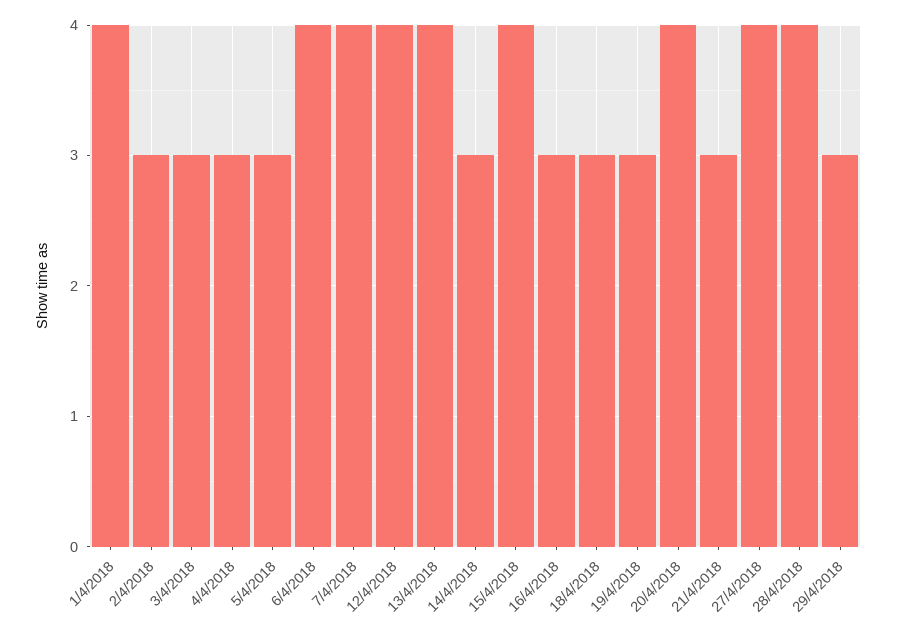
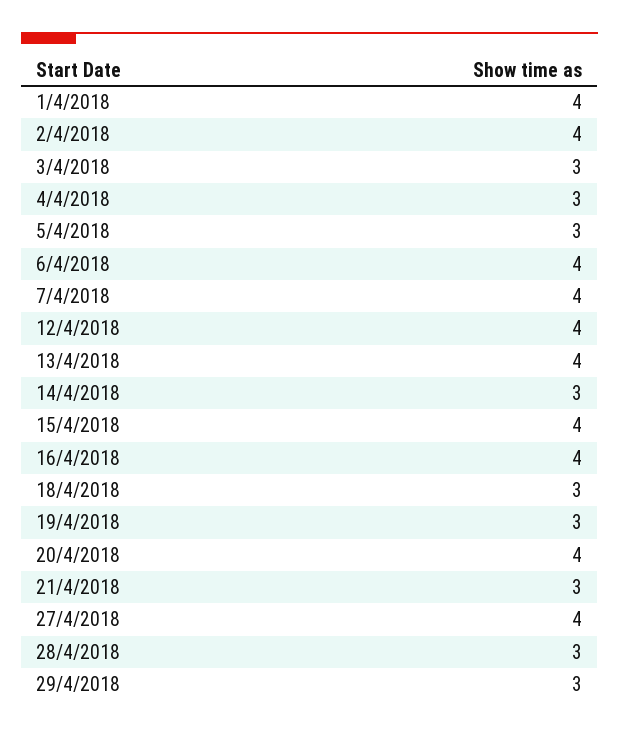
2/4/2018: 3 -> 4
16/4/2018: 3 -> 4
28/4/2018: 4 -> 3

